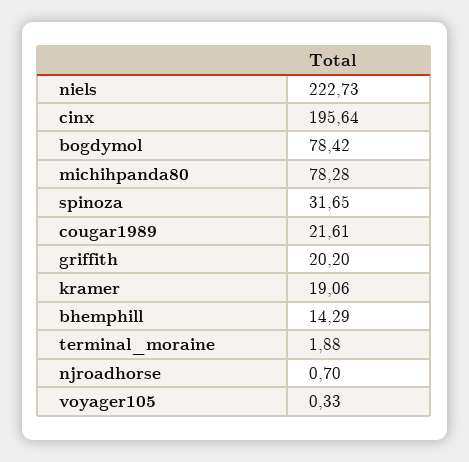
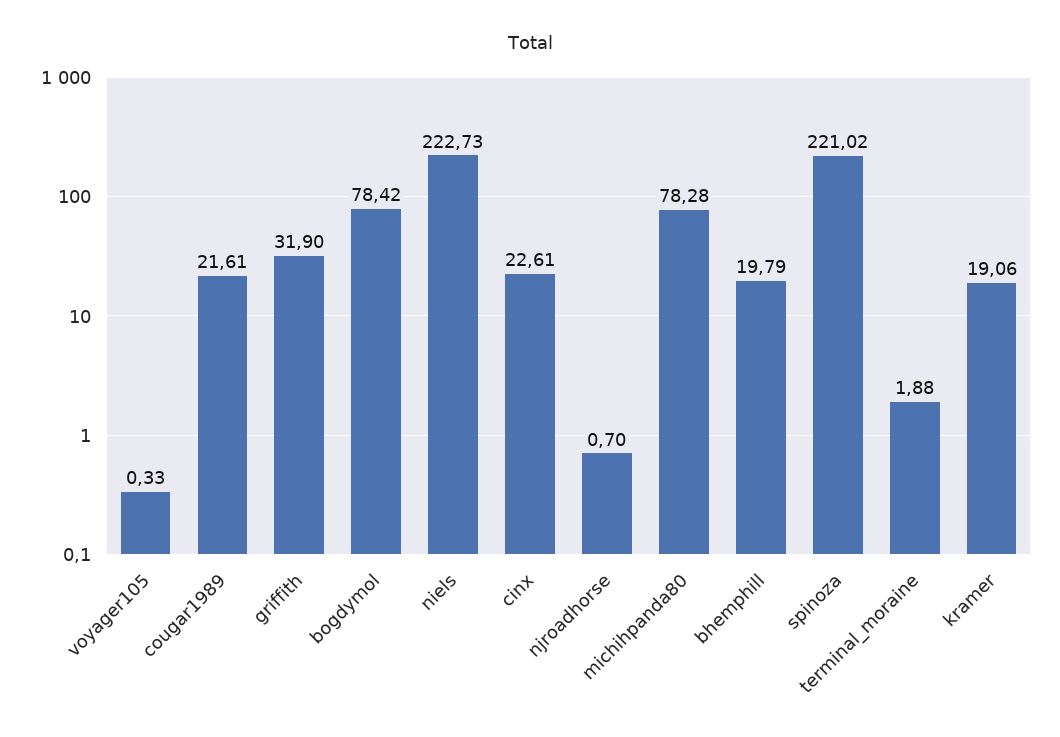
cinx: 195.64 -> 22.61
spinoza: 31.65 -> 221.02
griffith: 20.2 -> 31.9
bhemphill: 14.29 -> 19.79

